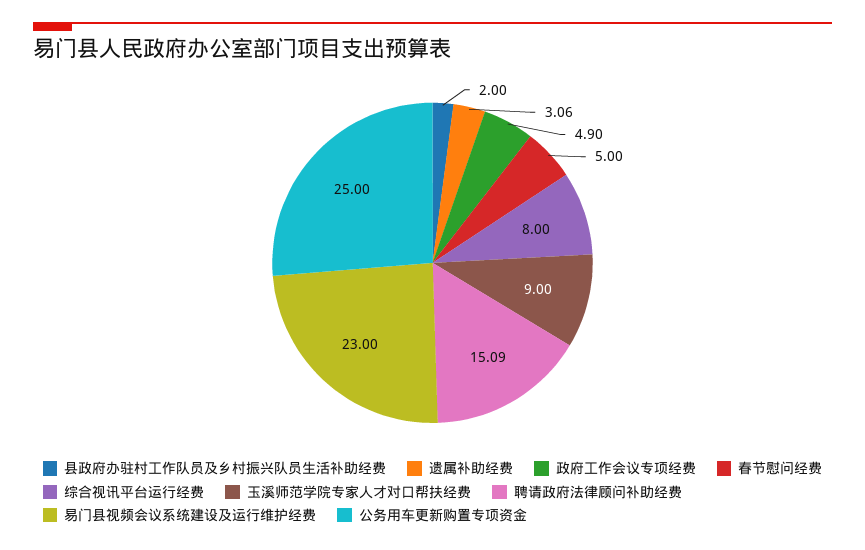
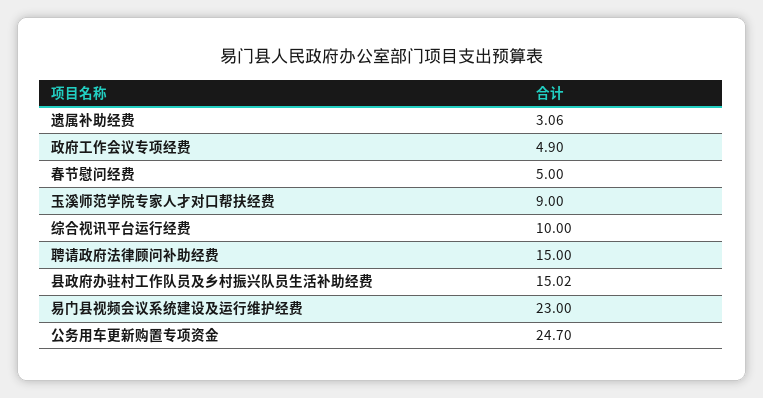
县政府办驻村工作队员及乡村振兴队员生活补助经费: 2 -> 15.02
综合视讯平台运行经费: 8 -> 10
聘请政府法律顾问补助经费: 15.09 -> 15
公务用车更新购置专项资金: 25 -> 24.7

